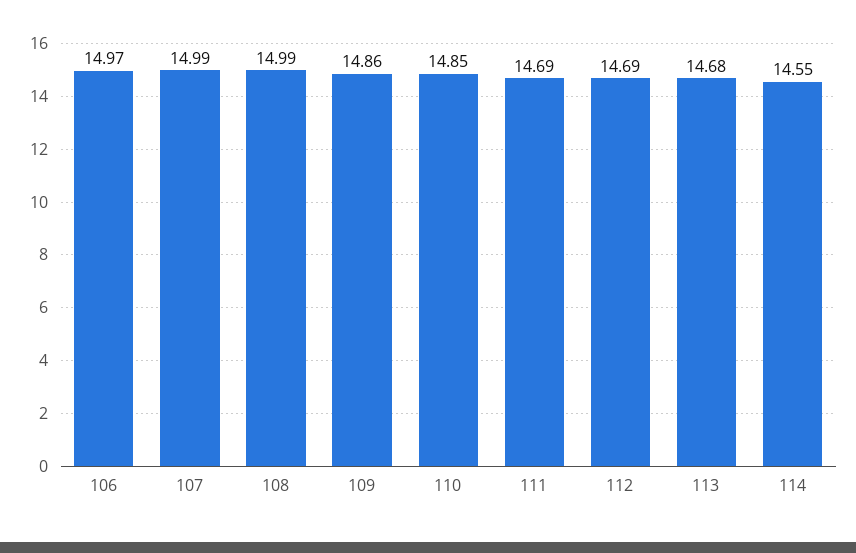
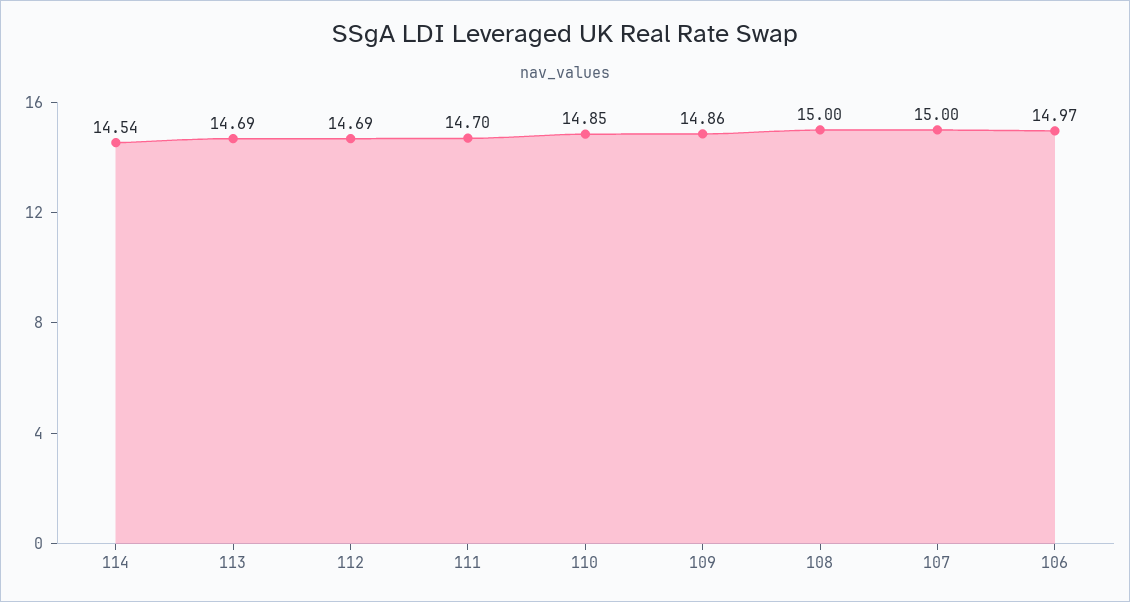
107: 14.99 -> 15
108: 14.99 -> 15
111: 14.69 -> 14.7
113: 14.68 -> 14.69
114: 14.55 -> 14.54

